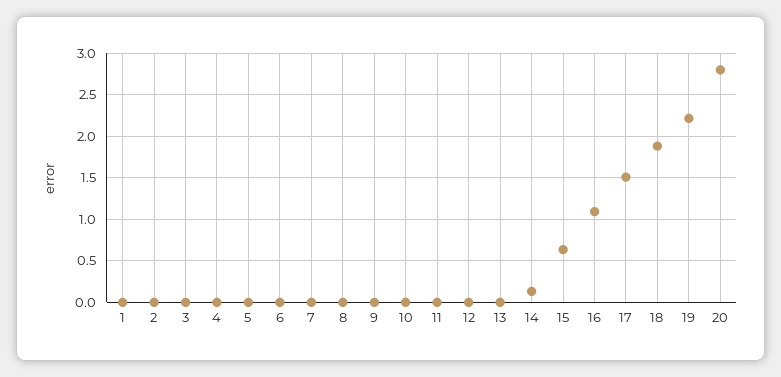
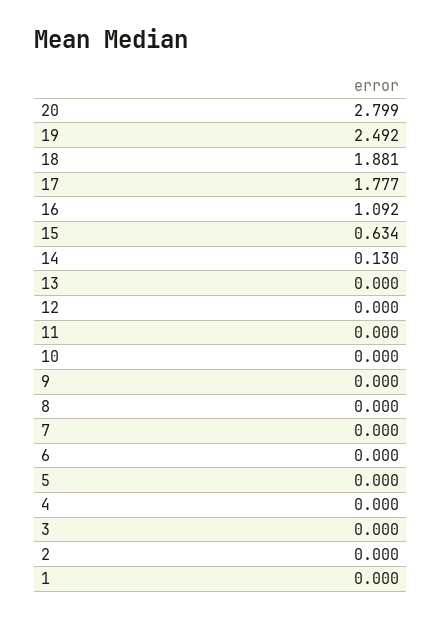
17: 1.5 -> 1.777
19: 2.2 -> 2.492

